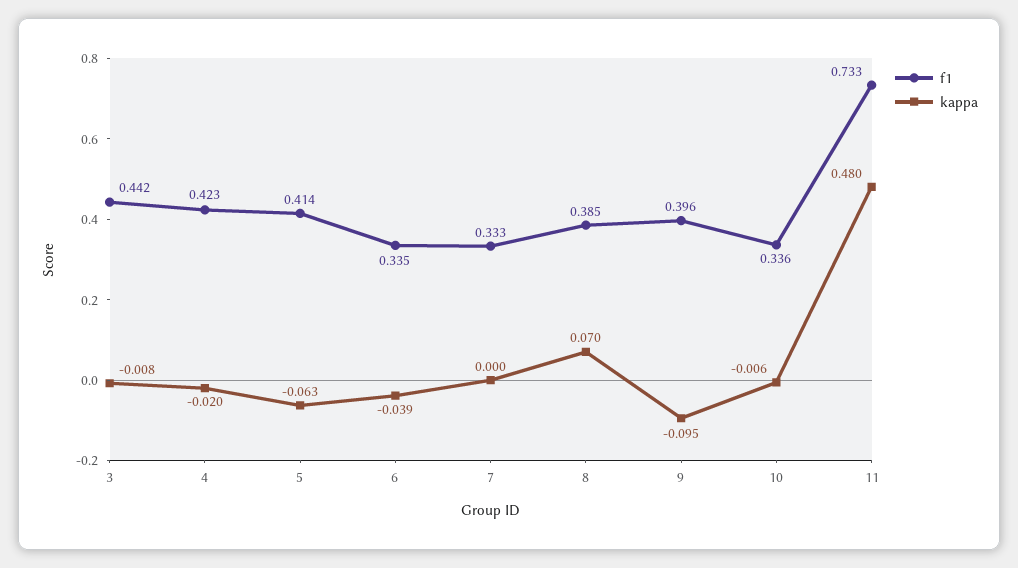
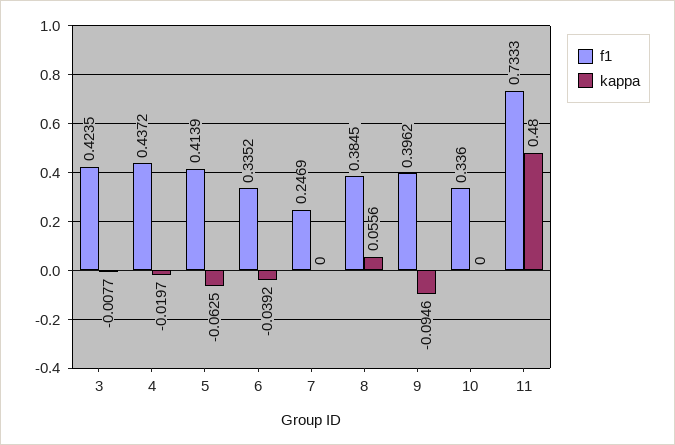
f1, 3: 0.442 -> 0.4235
f1, 4: 0.423 -> 0.4372
f1, 7: 0.333 -> 0.2469
kappa, 8: 0.07 -> 0.0556
kappa, 10: -0.006 -> 0

